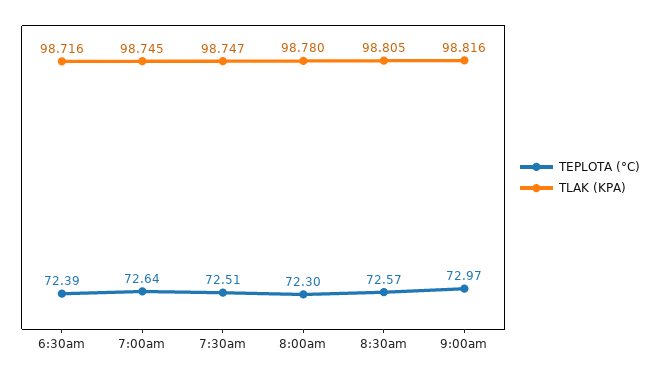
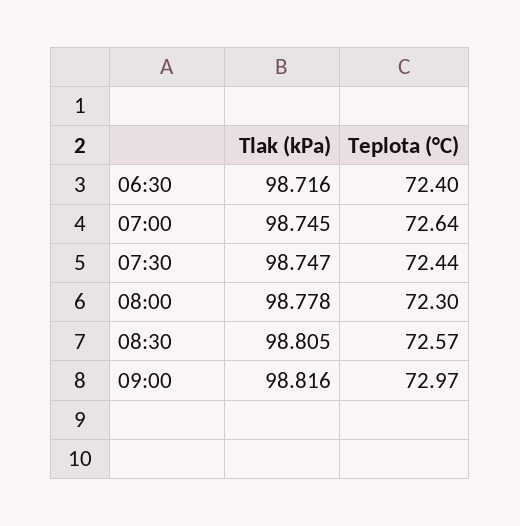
TEPLOTA (°C), 6:30am: 72.39 -> 72.4
TEPLOTA (°C), 7:30am: 72.51 -> 72.44
TLAK (KPA), 8:00am: 98.78 -> 98.778

